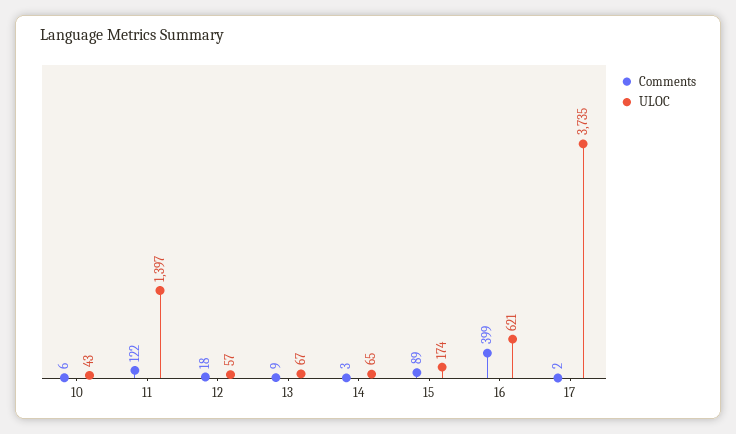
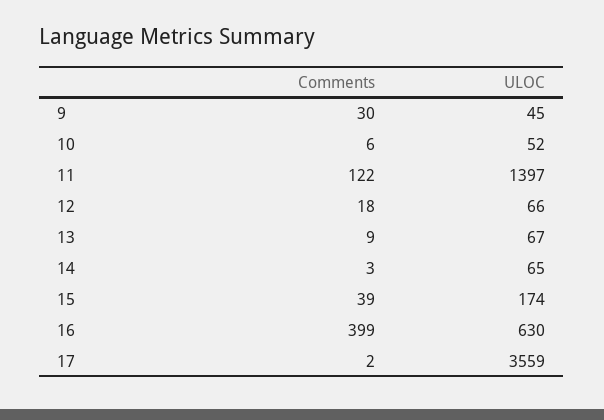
ULOC, 10: 43 -> 52
ULOC, 12: 57 -> 66
Comments, 15: 89 -> 39
ULOC, 16: 621 -> 630
ULOC, 17: 3735 -> 3559
Comments, 9: none -> 30
ULOC, 9: none -> 45

